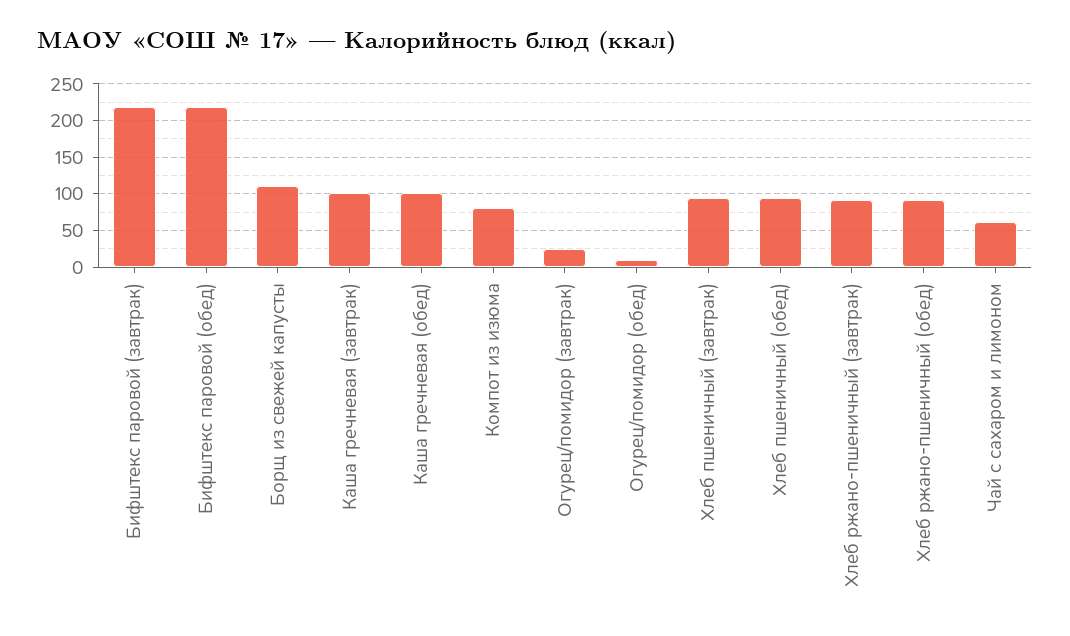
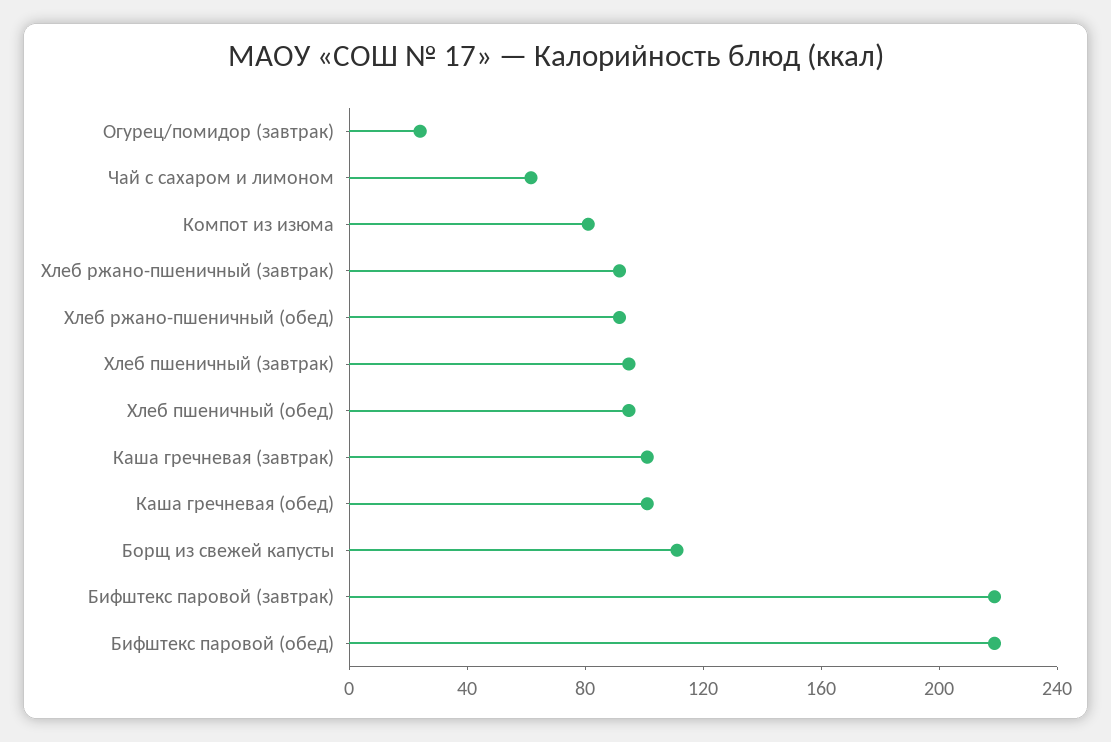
Огурец/помидор (обед): 10 -> none

